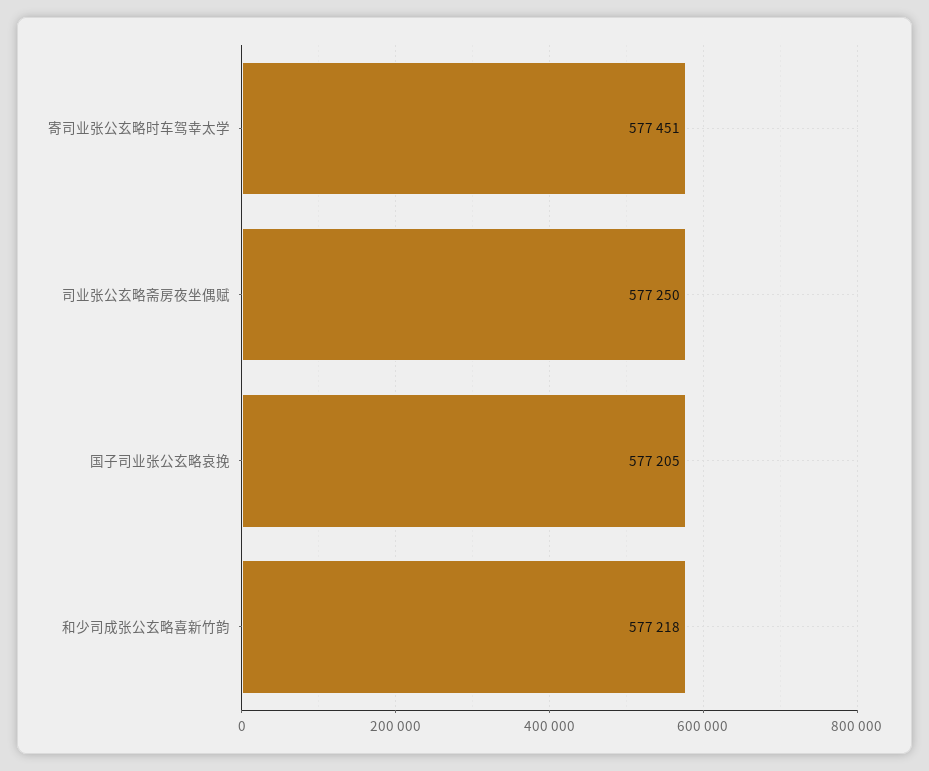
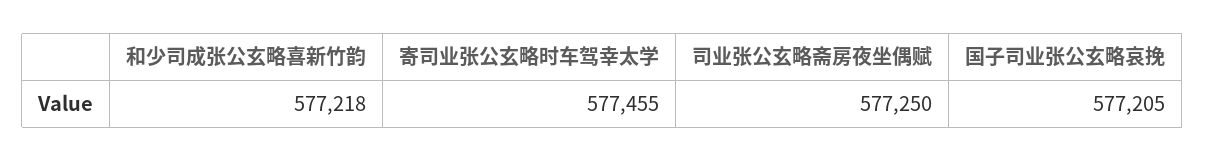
寄司业张公玄略时车驾幸太学: 577451 -> 577455

